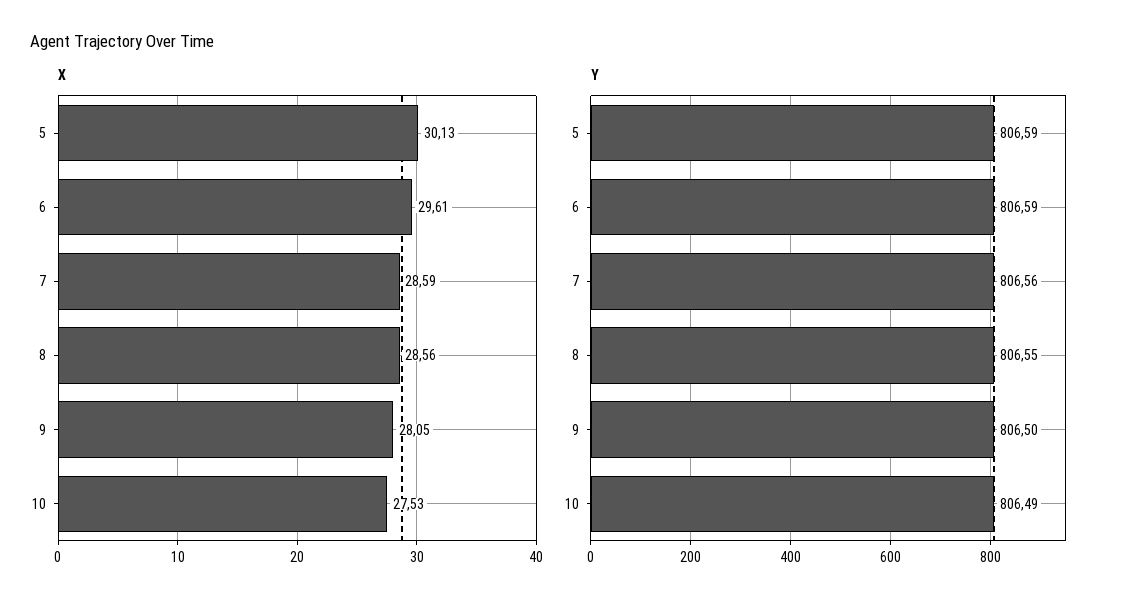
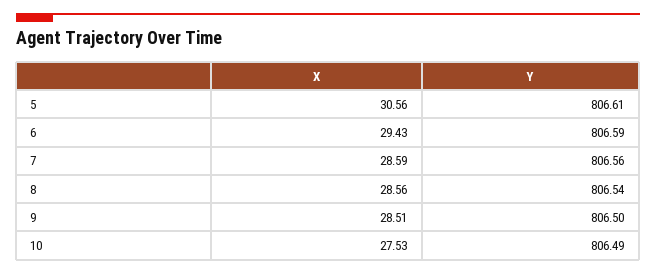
X, 5: 30.13 -> 30.56
X, 6: 29.61 -> 29.43
X, 9: 28.05 -> 28.51
Y, 5: 806.59 -> 806.61
Y, 8: 806.55 -> 806.54

